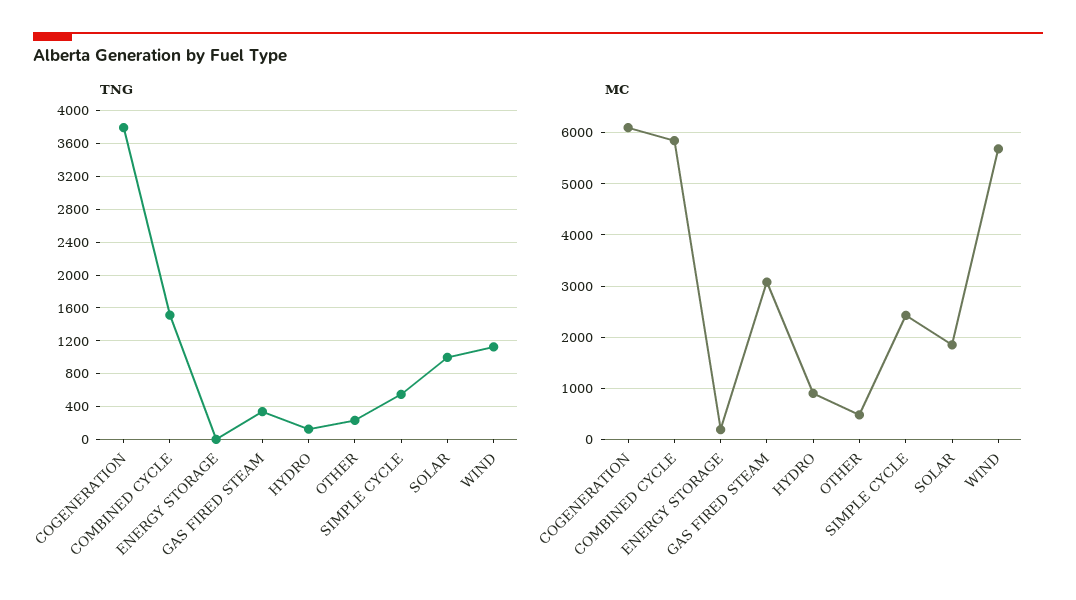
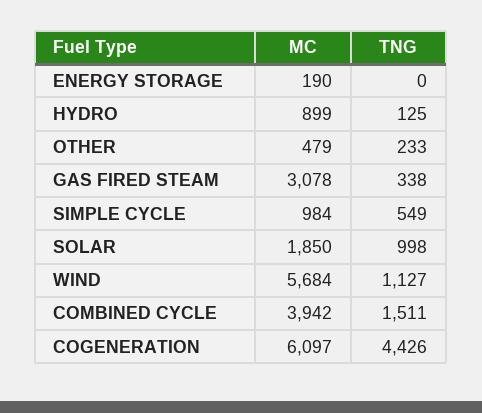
TNG, COGENERATION: 3800 -> 4426
MC, COMBINED CYCLE: 5800 -> 3942
MC, SIMPLE CYCLE: 2400 -> 984

